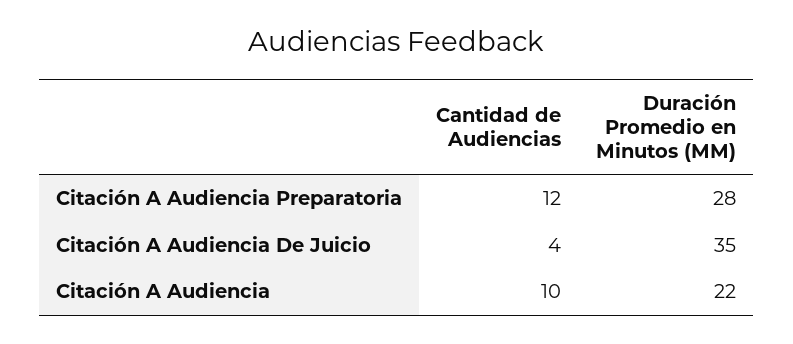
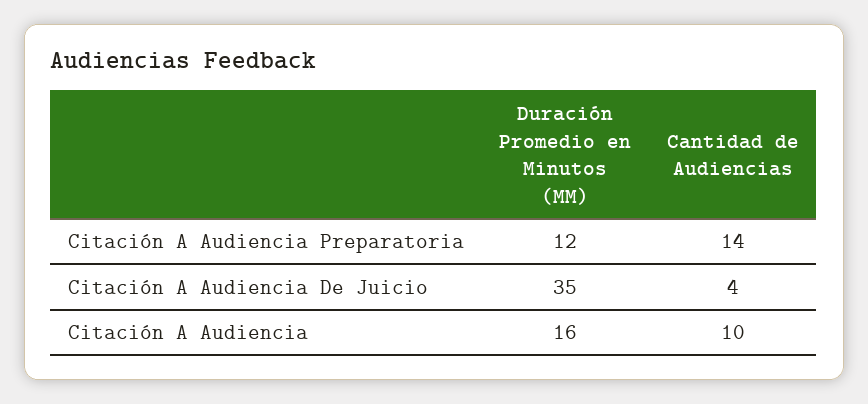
Cantidad de Audiencias, Citación A Audiencia Preparatoria: 12 -> 14
Duración Promedio en Minutos (MM), Citación A Audiencia Preparatoria: 28 -> 12
Duración Promedio en Minutos (MM), Citación A Audiencia: 22 -> 16

